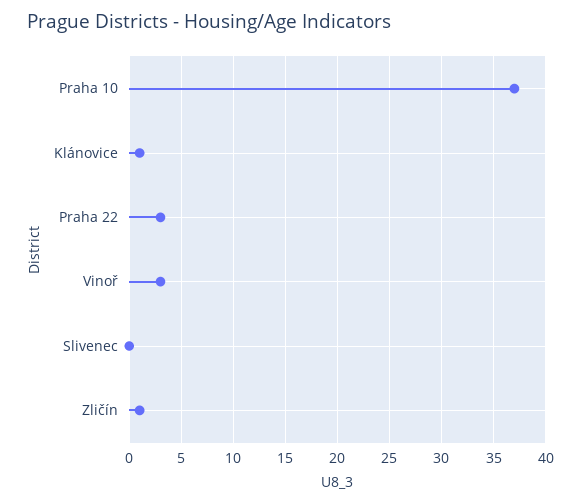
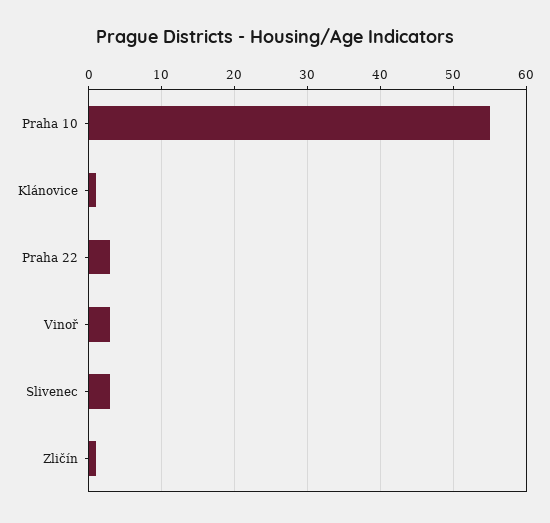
Praha 10: 37 -> 55
Slivenec: 0 -> 3

